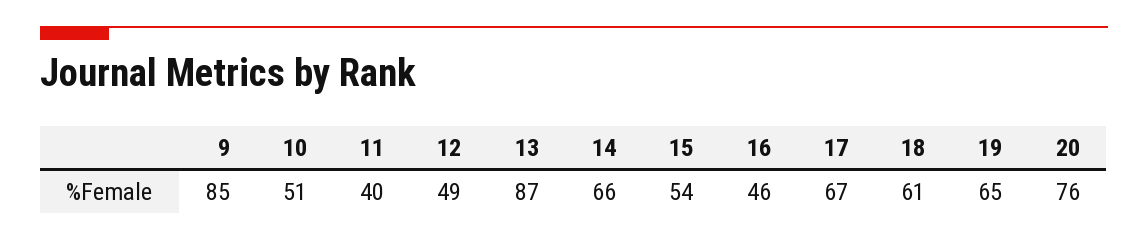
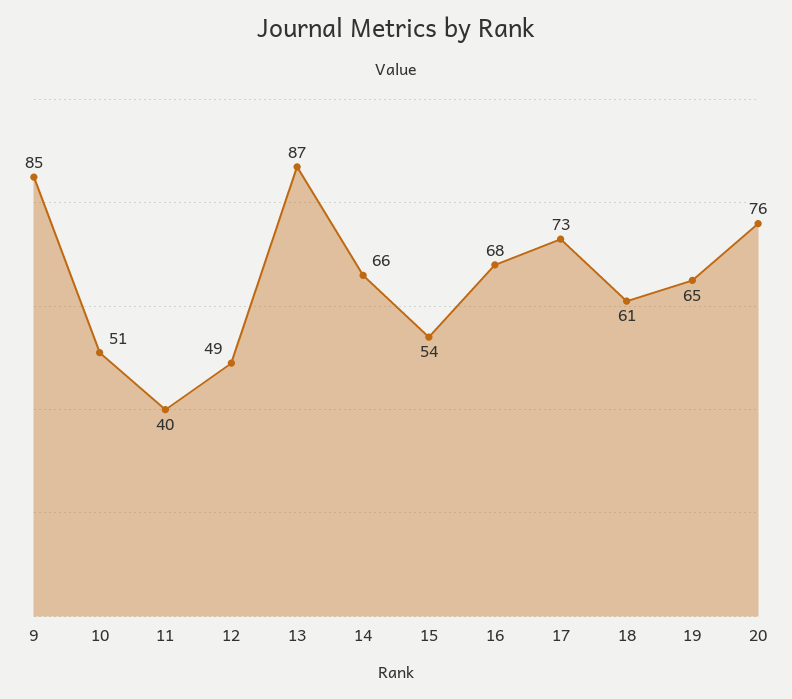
16: 46 -> 68
17: 67 -> 73

